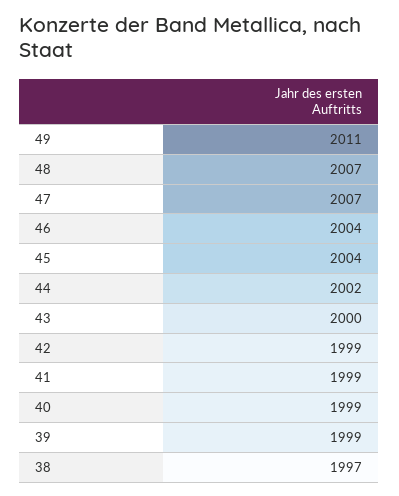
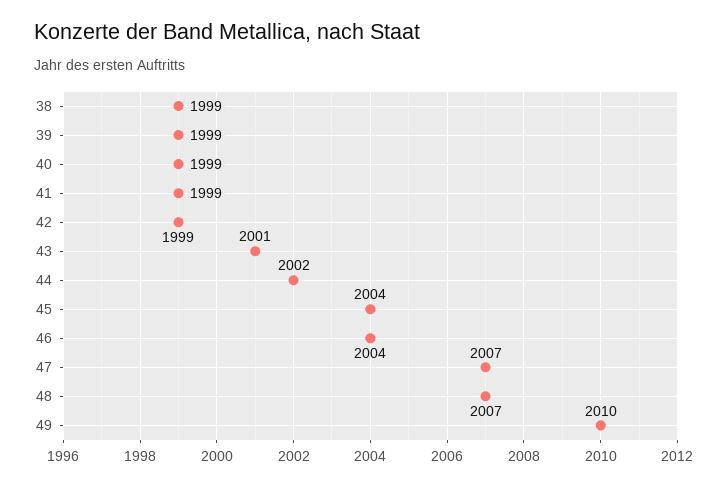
49: 2011 -> 2010
43: 2000 -> 2001
38: 1997 -> 1999

